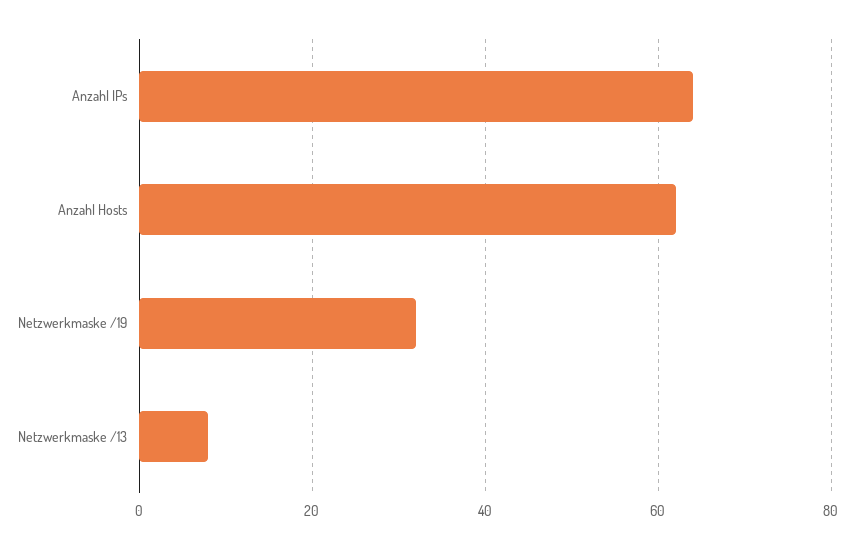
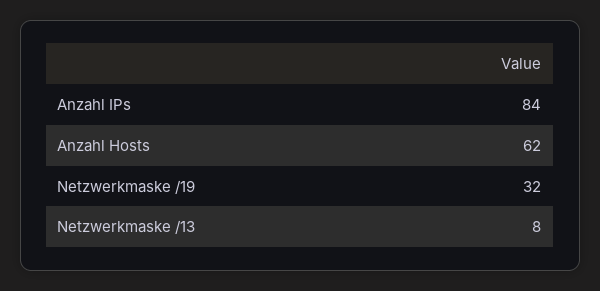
Anzahl IPs: 65 -> 84

